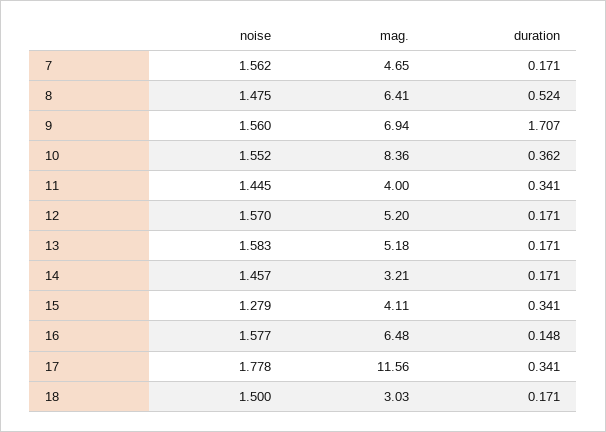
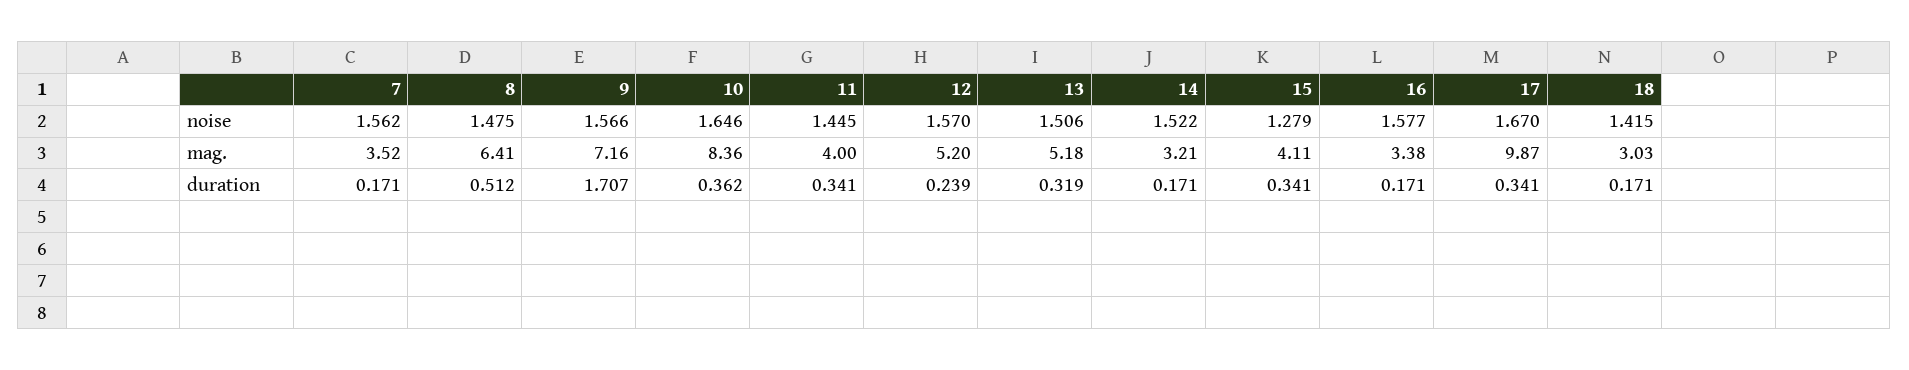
mag., 7: 4.65 -> 3.52
duration, 8: 0.524 -> 0.512
noise, 9: 1.56 -> 1.566
mag., 9: 6.94 -> 7.16
noise, 10: 1.552 -> 1.646
duration, 12: 0.171 -> 0.239
noise, 13: 1.583 -> 1.506
duration, 13: 0.171 -> 0.319
noise, 14: 1.457 -> 1.522
mag., 16: 6.48 -> 3.38
duration, 16: 0.148 -> 0.171
noise, 17: 1.778 -> 1.67
mag., 17: 11.56 -> 9.87
noise, 18: 1.5 -> 1.415

